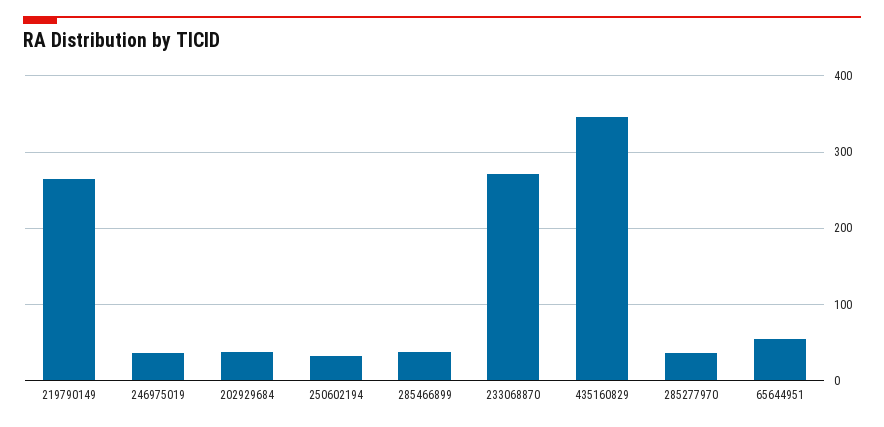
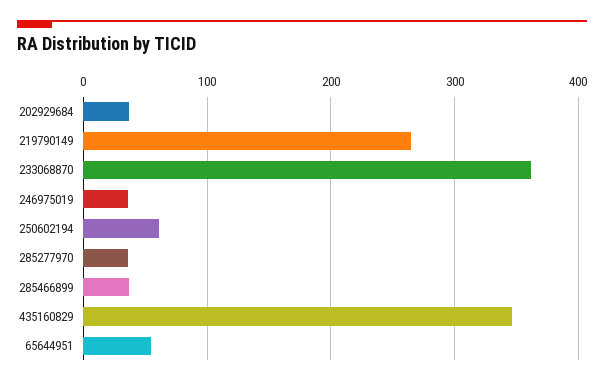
250602194: 30 -> 60
233068870: 270 -> 360

